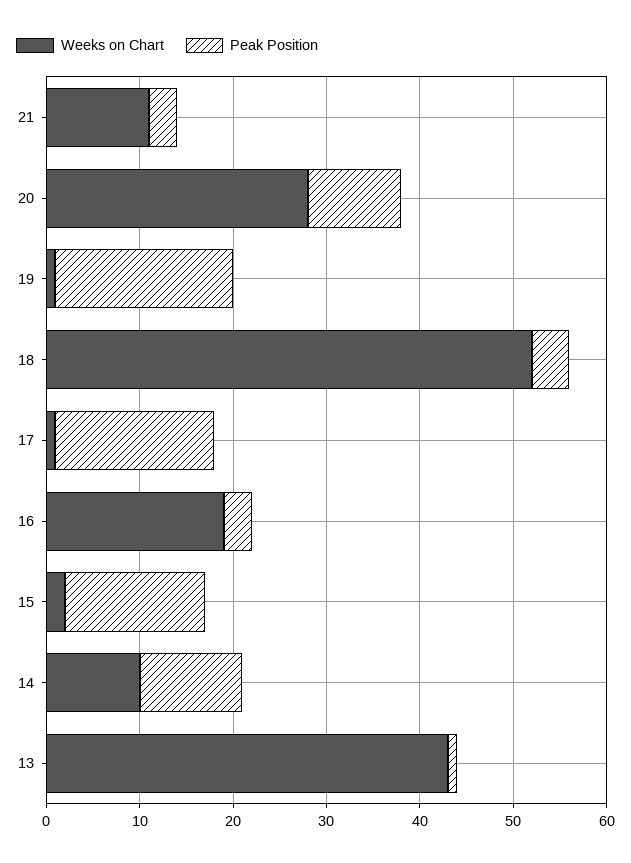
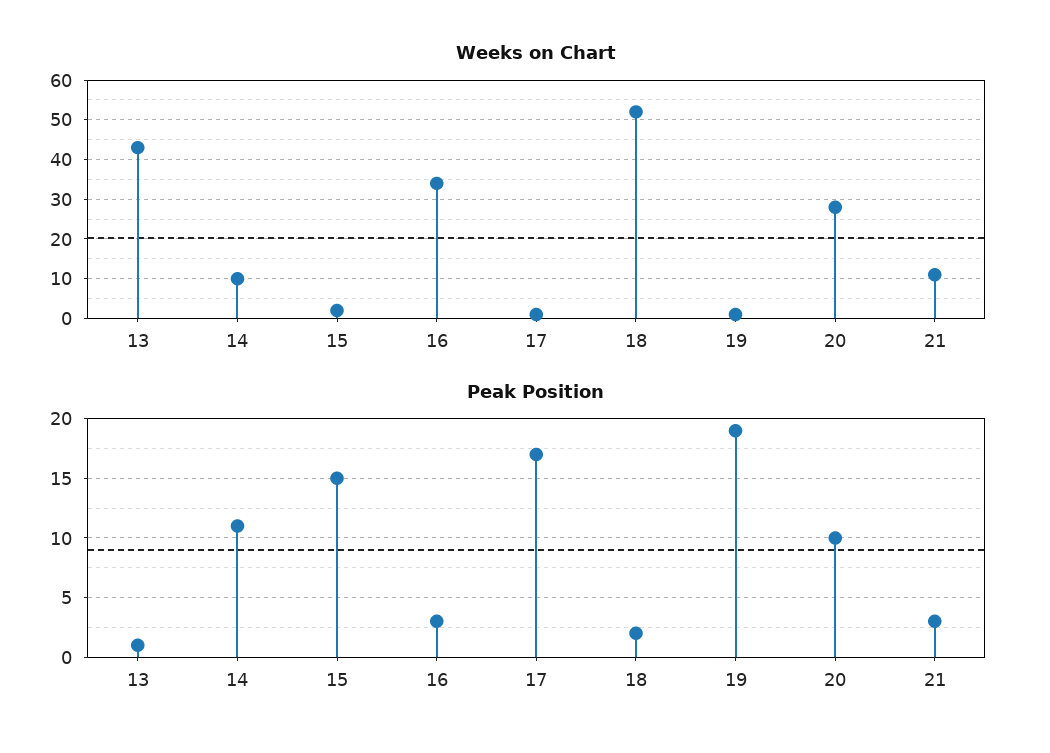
Peak Position, 18: 4 -> 2
Weeks on Chart, 16: 19 -> 35

